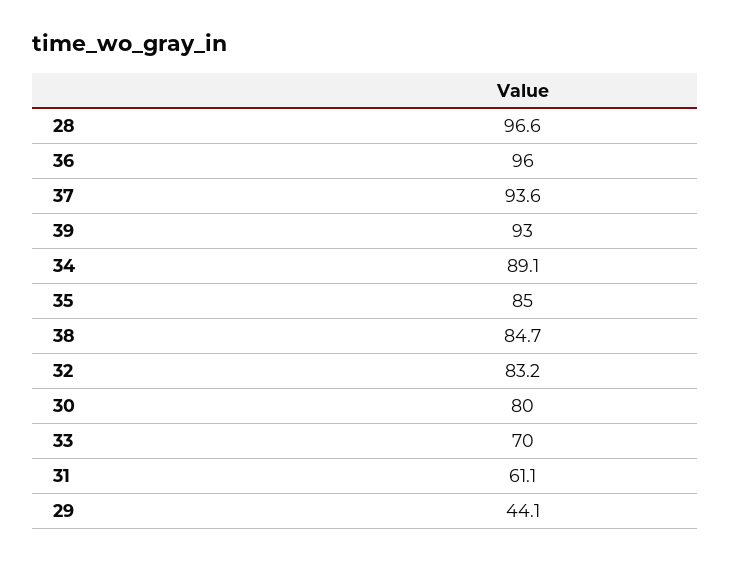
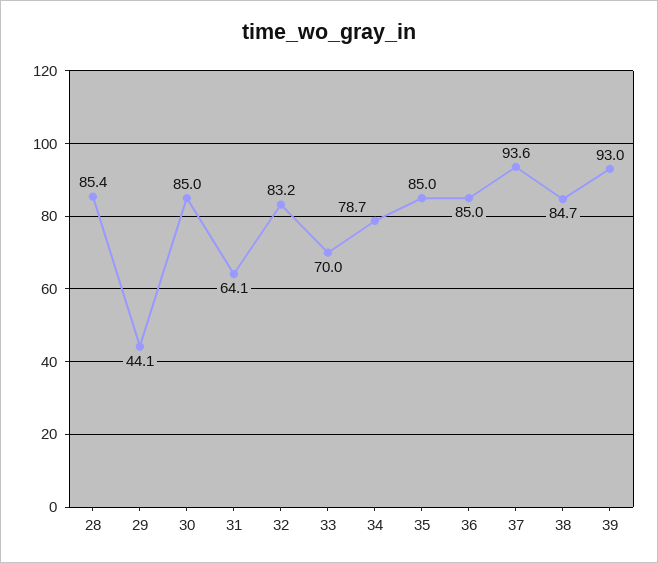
28: 96.6 -> 85.4
36: 96 -> 85
34: 89.1 -> 78.7
30: 80 -> 85
31: 61.1 -> 64.1

